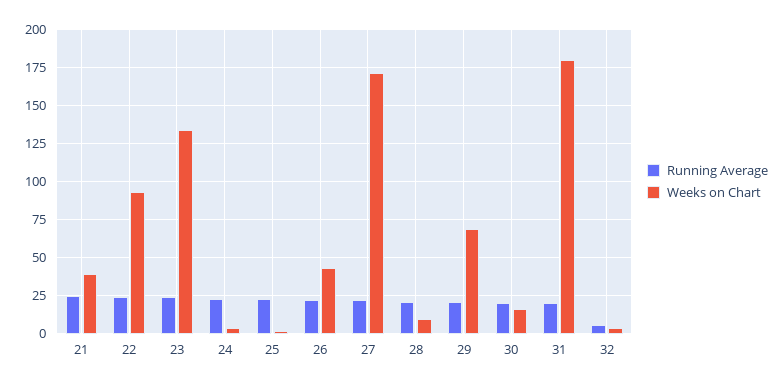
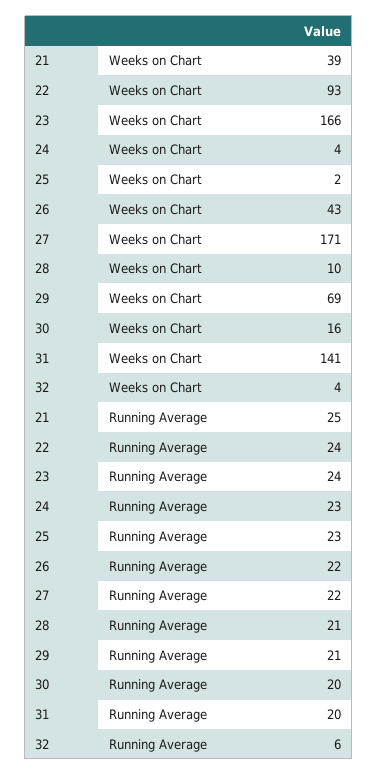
Weeks on Chart, 23: 135 -> 166
Weeks on Chart, 31: 180 -> 141

